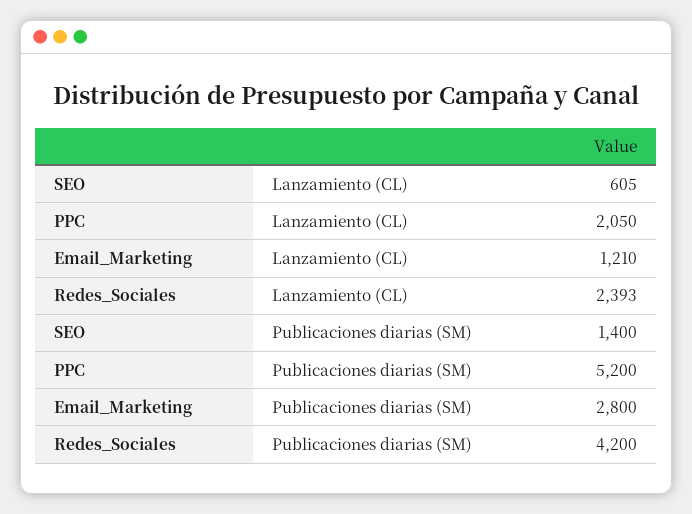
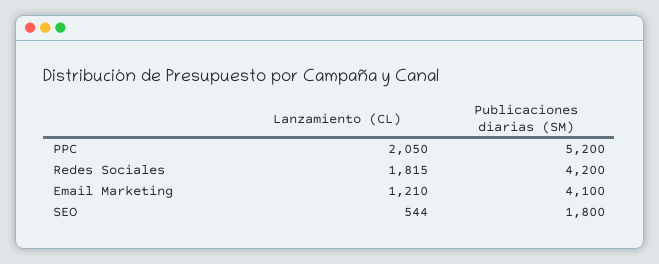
SEO, Lanzamiento (CL): 605 -> 544
Redes_Sociales, Lanzamiento (CL): 2393 -> 1815
SEO, Publicaciones diarias (SM): 1400 -> 1800
Email_Marketing, Publicaciones diarias (SM): 2800 -> 4100

